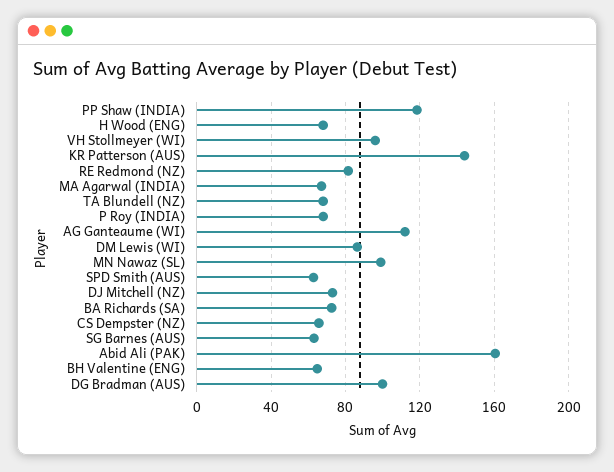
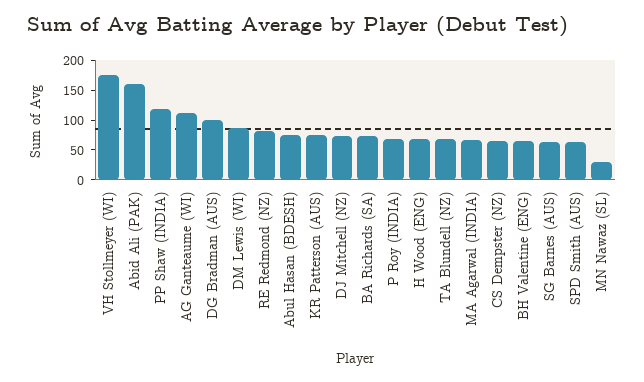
VH Stollmeyer (WI): 95 -> 175
KR Patterson (AUS): 145 -> 75
MN Nawaz (SL): 100 -> 25
Abul Hasan (BDESH): none -> 75

